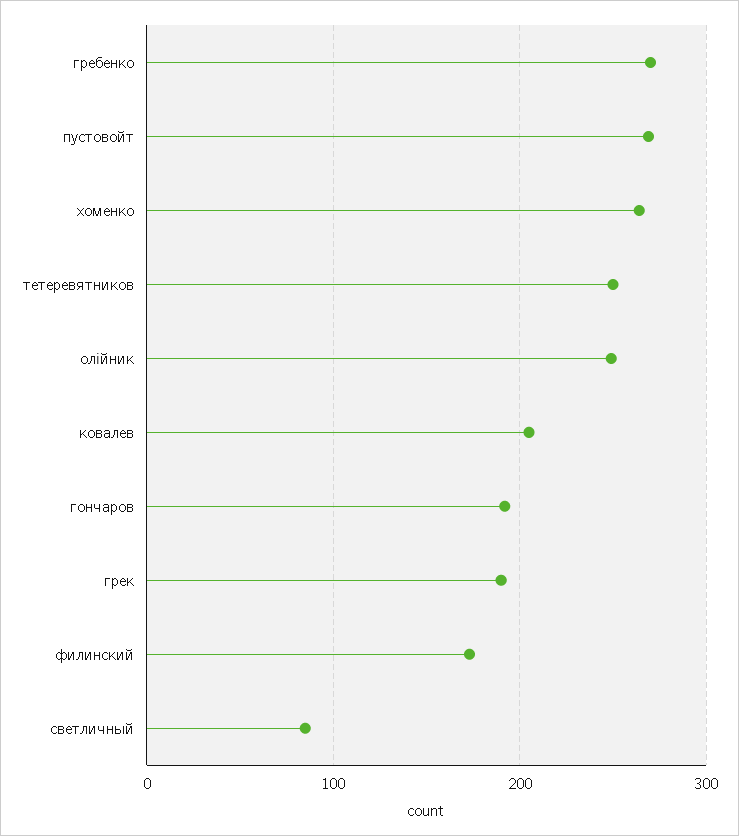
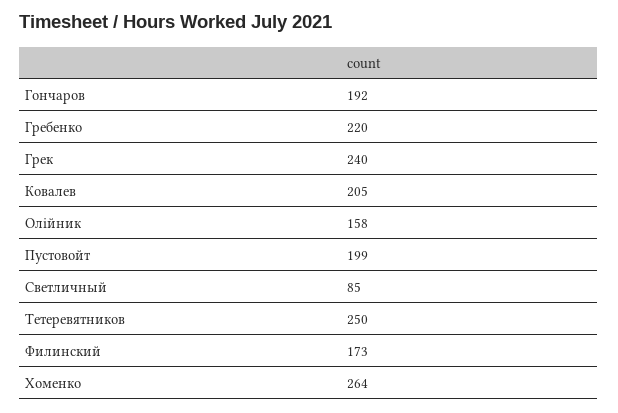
гребенко: 270 -> 220
пустовойт: 270 -> 199
олійник: 250 -> 158
грек: 190 -> 240

